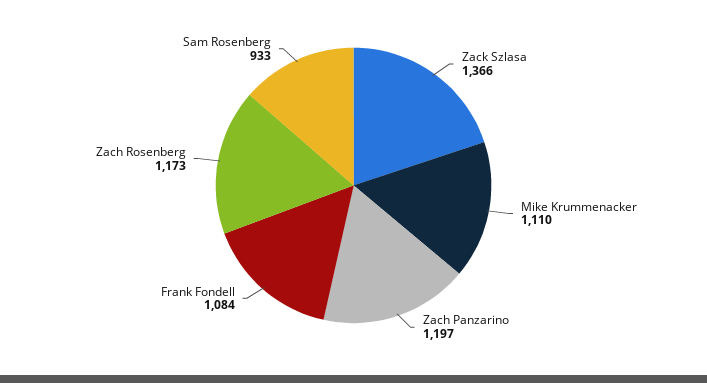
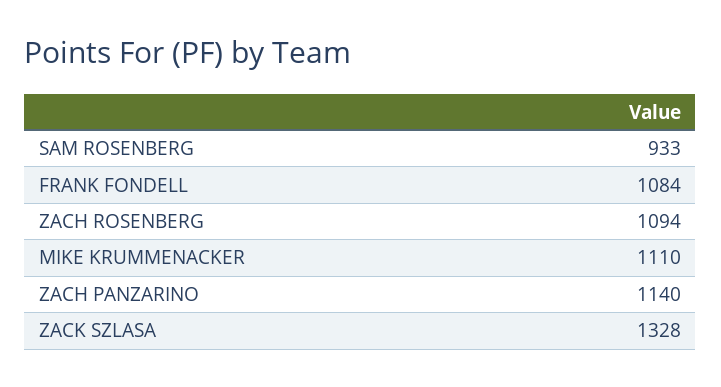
Zack Szlasa: 1366 -> 1328
Zach Panzarino: 1197 -> 1140
Zach Rosenberg: 1173 -> 1094

